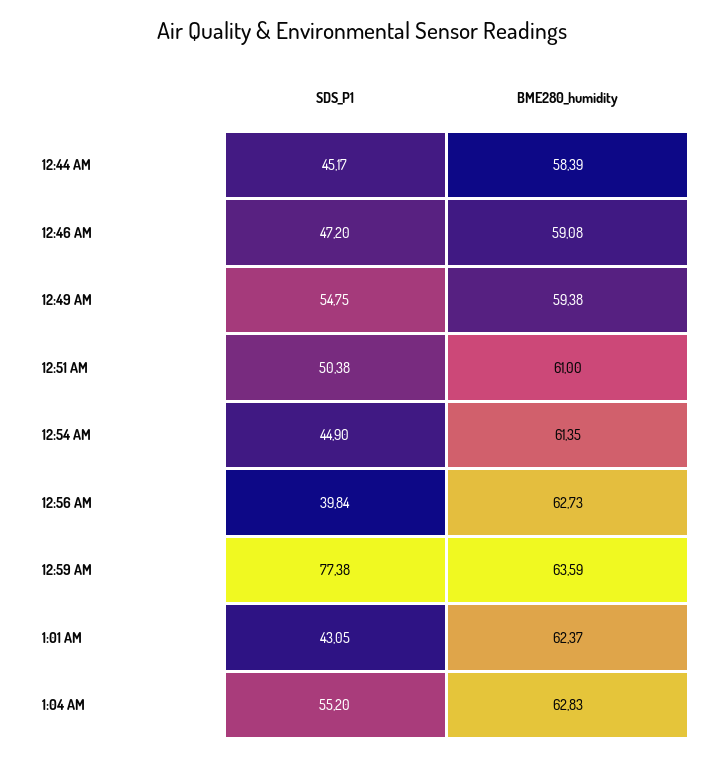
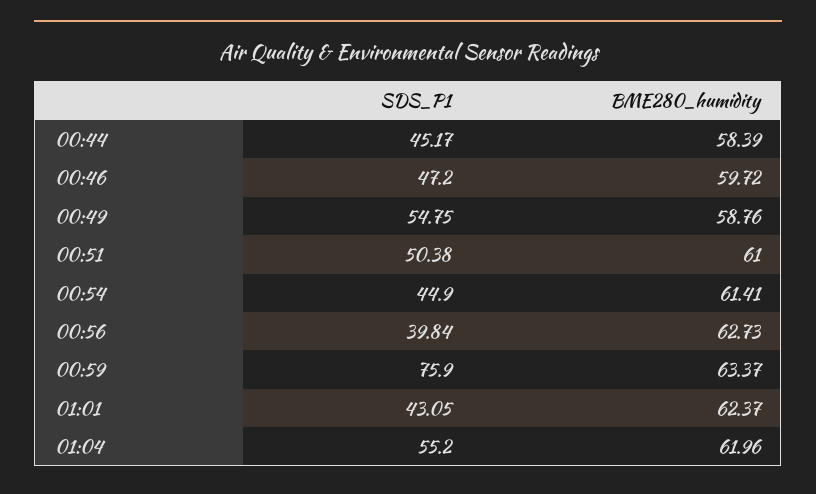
BME280_humidity, 12:46 AM: 59.08 -> 59.72
BME280_humidity, 12:49 AM: 59.38 -> 58.76
BME280_humidity, 12:54 AM: 61.35 -> 61.41
SDS_P1, 12:59 AM: 77.38 -> 75.9
BME280_humidity, 12:59 AM: 63.59 -> 63.37
BME280_humidity, 1:04 AM: 62.83 -> 61.96

